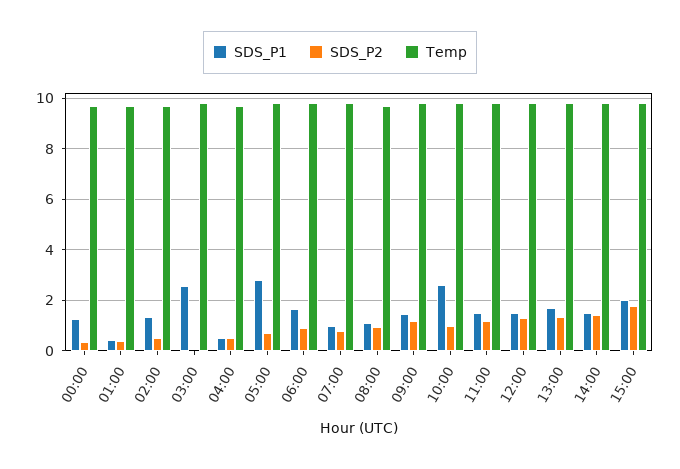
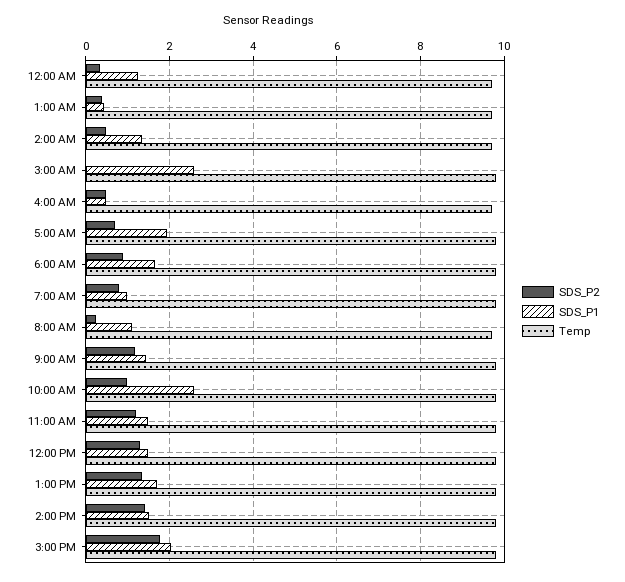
SDS_P1, 05:00: 2.75 -> 2
SDS_P2, 08:00: 1 -> 0.2

